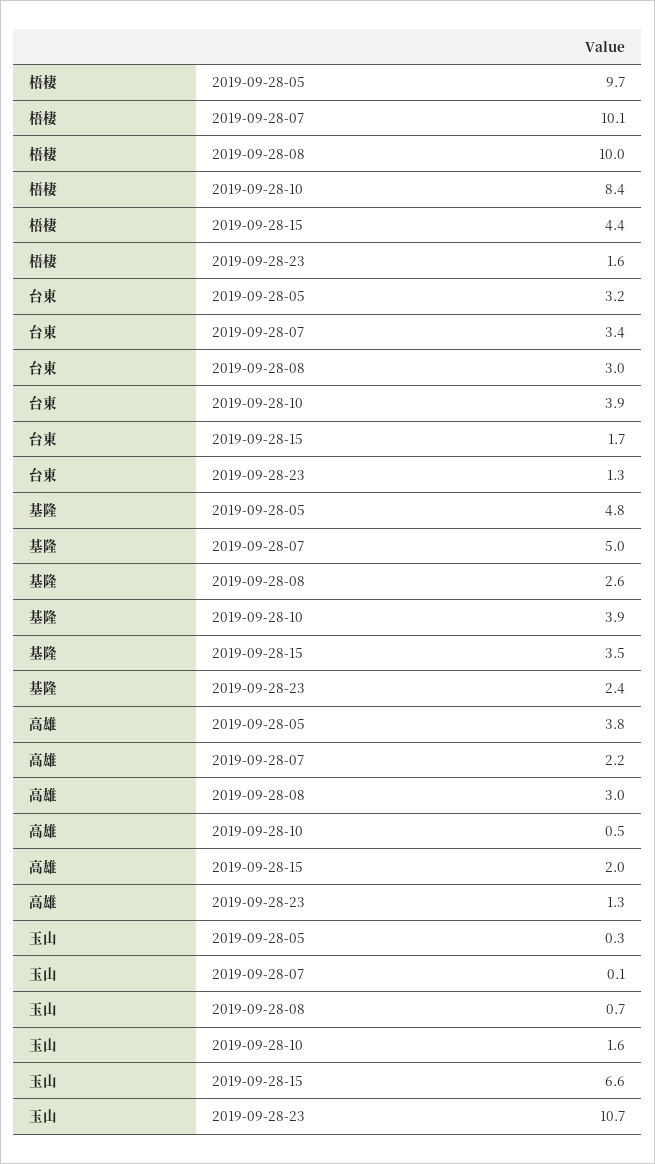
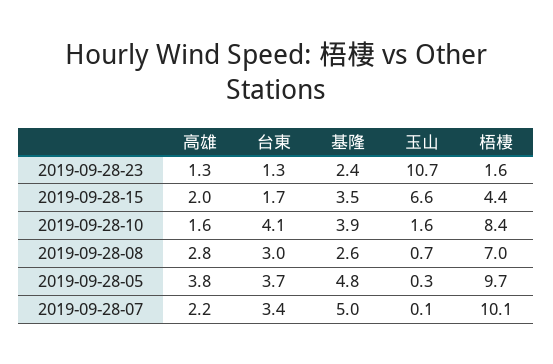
梧棲, 2019-09-28-08: 10 -> 7
台東, 2019-09-28-05: 3.2 -> 3.7
台東, 2019-09-28-10: 3.9 -> 4.1
高雄, 2019-09-28-08: 3 -> 2.8
高雄, 2019-09-28-10: 0.5 -> 1.6

